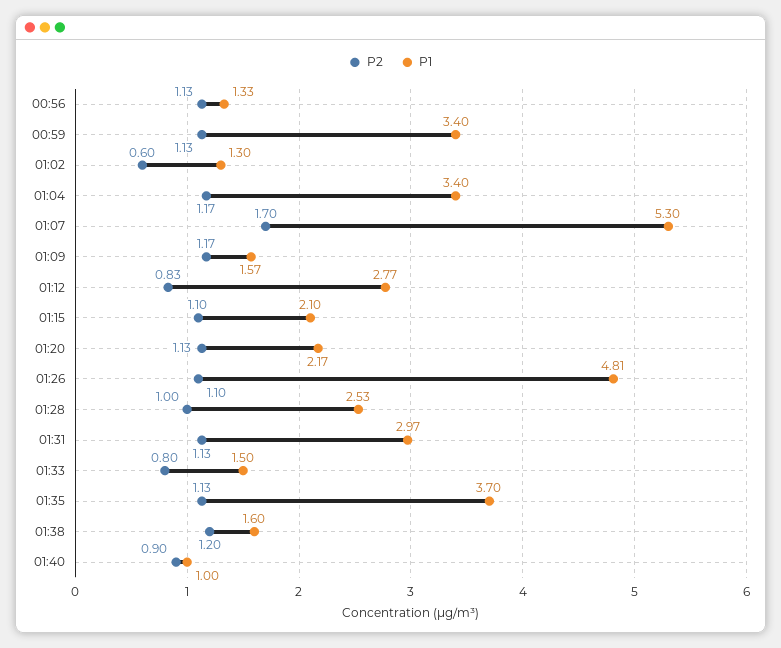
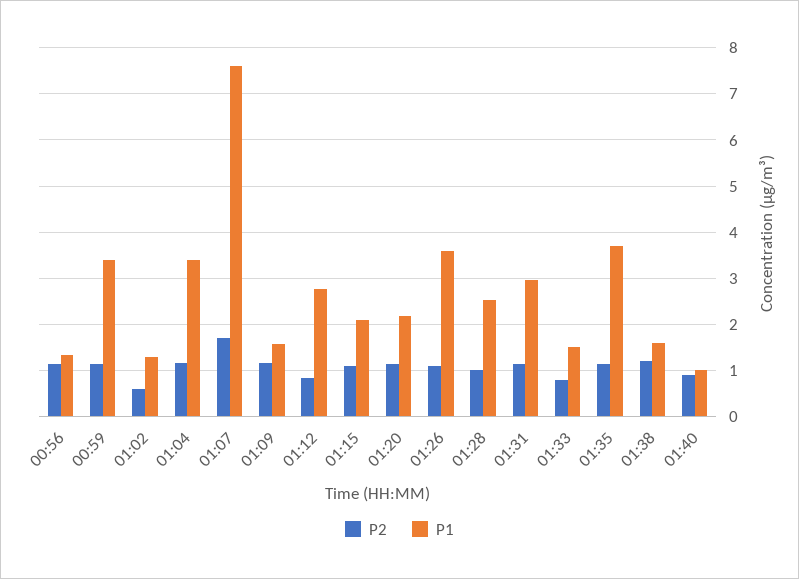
P1, 01:07: 5.3 -> 7.6
P1, 01:26: 4.81 -> 3.6

